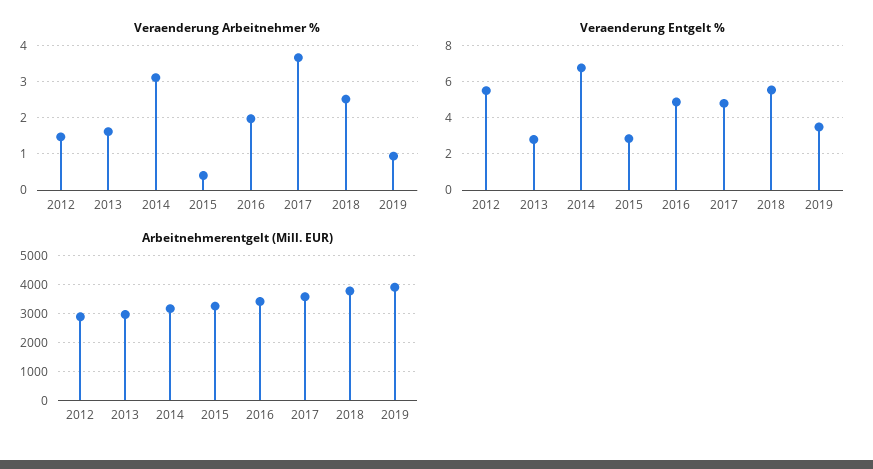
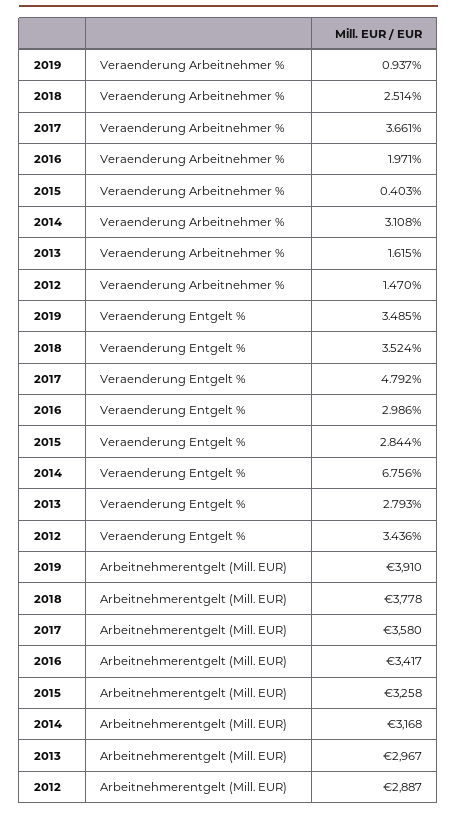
Veraenderung Entgelt %, 2012: 5.5 -> 3.436
Veraenderung Entgelt %, 2016: 5 -> 2.986
Veraenderung Entgelt %, 2018: 5.5 -> 3.524

